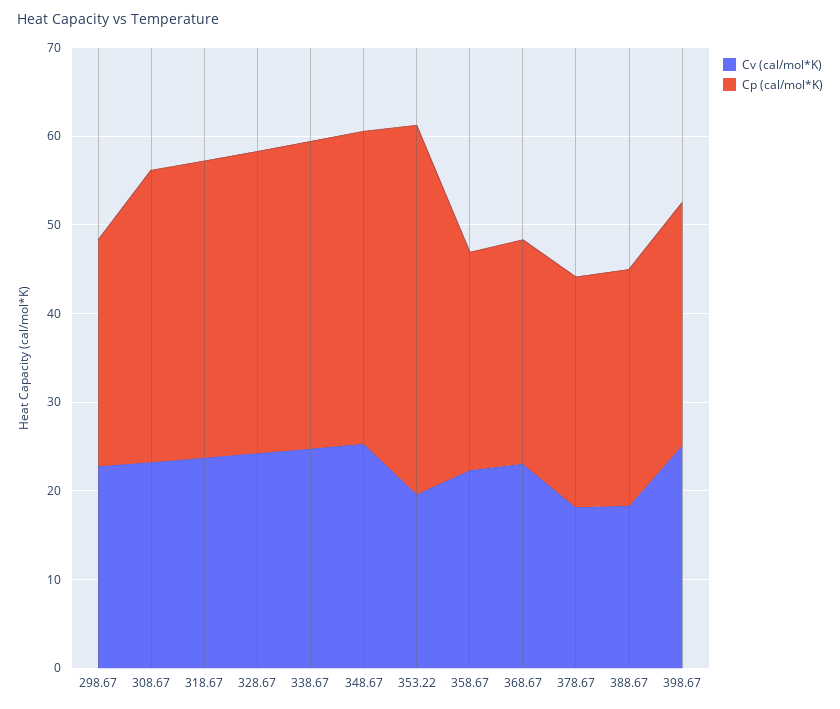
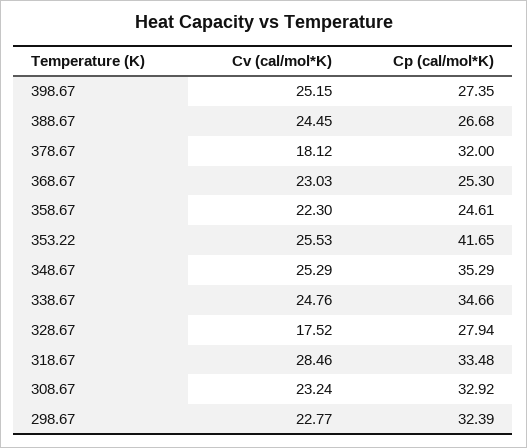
Cp (cal/mol*K), 298.67: 26 -> 32.39
Cv (cal/mol*K), 318.67: 24 -> 28.46
Cv (cal/mol*K), 328.67: 24 -> 17.52
Cp (cal/mol*K), 328.67: 34 -> 27.94
Cv (cal/mol*K), 353.22: 20 -> 25.53
Cp (cal/mol*K), 378.67: 26 -> 32
Cv (cal/mol*K), 388.67: 18 -> 24.45

